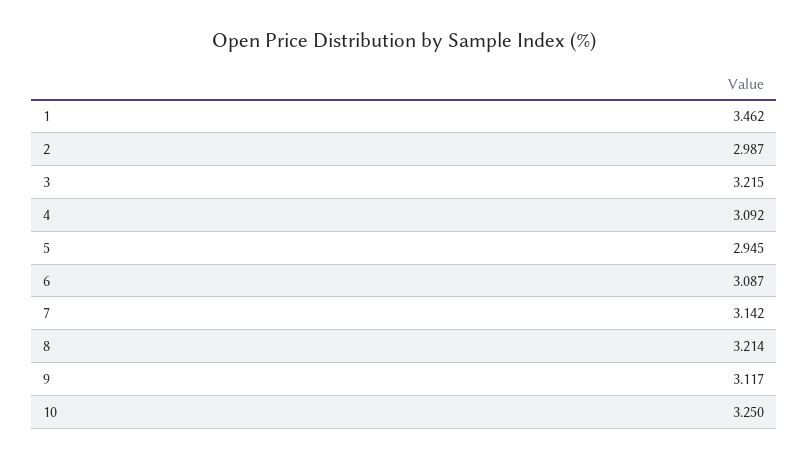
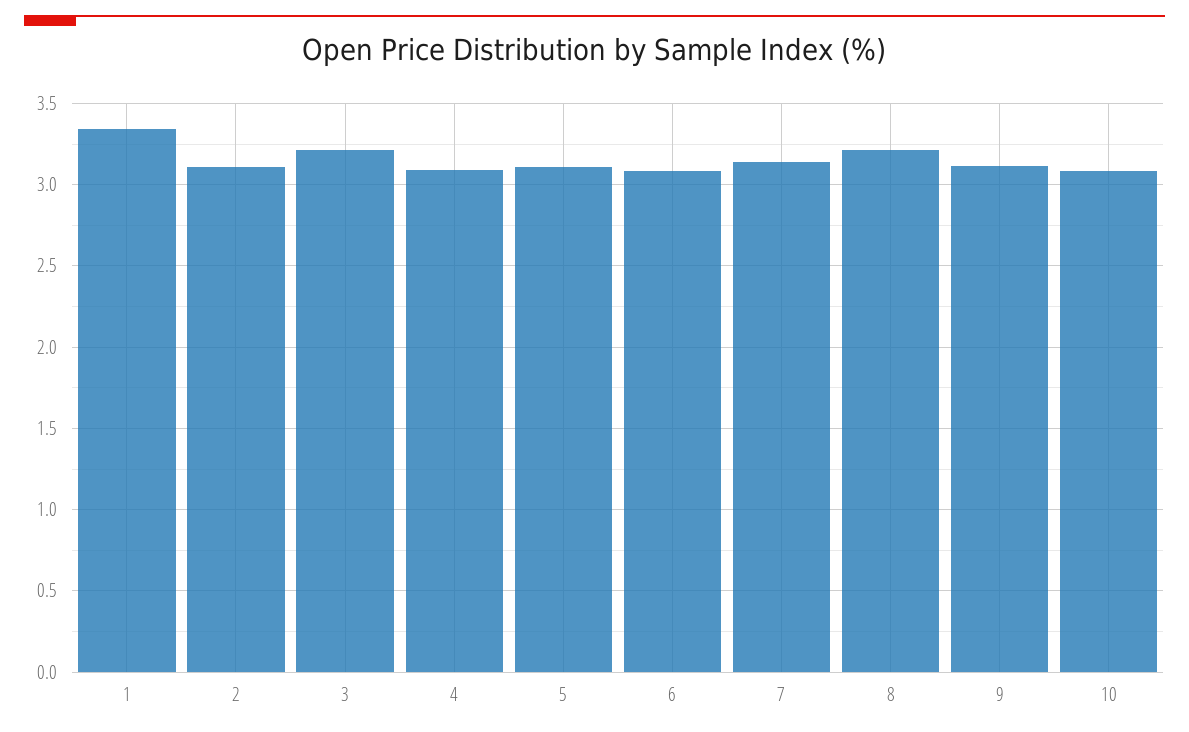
1: 3.462 -> 3.35
2: 2.987 -> 3.1
5: 2.945 -> 3.1
10: 3.25 -> 3.1

